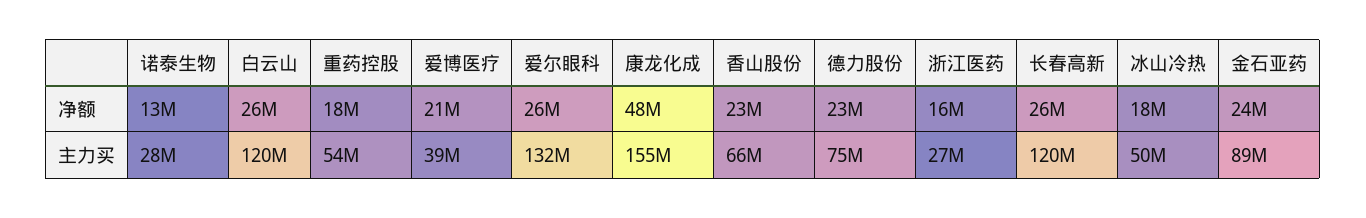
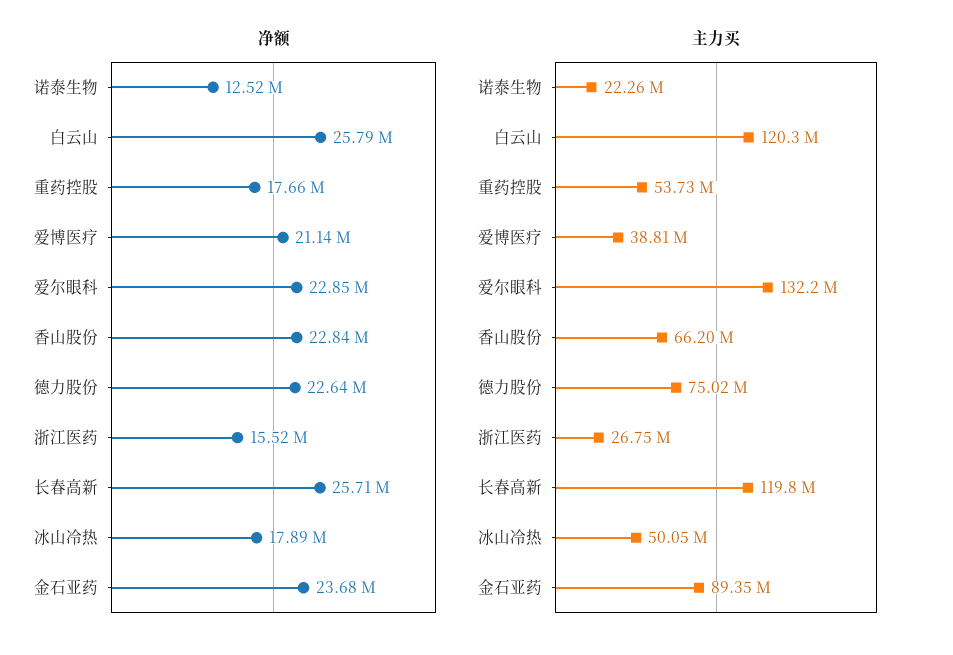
净额, 爱尔眼科: 26000000 -> 22850000
净额, 康龙化成: 48000000 -> none
主力买, 诺泰生物: 28000000 -> 22260000
主力买, 康龙化成: 155000000 -> none

